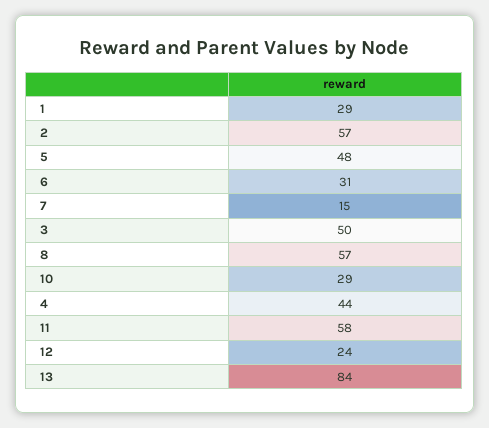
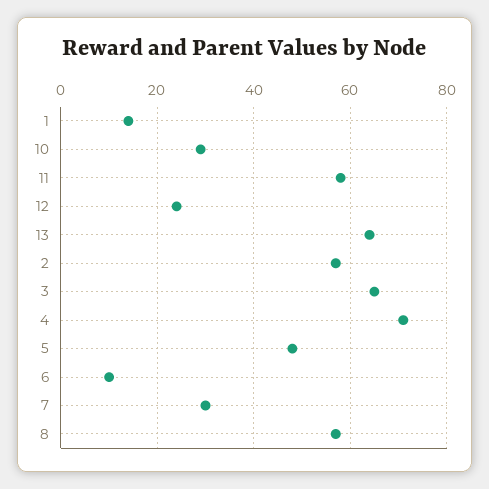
1: 29 -> 15
6: 31 -> 10
7: 15 -> 30
3: 50 -> 65
4: 44 -> 70
13: 84 -> 65

